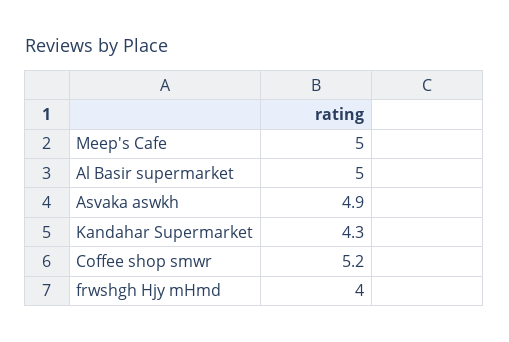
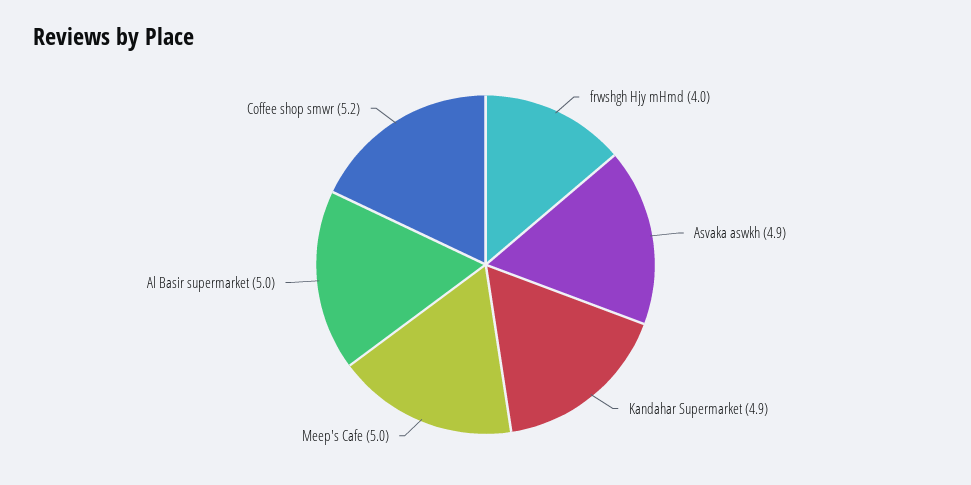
Kandahar Supermarket: 4.3 -> 4.9

